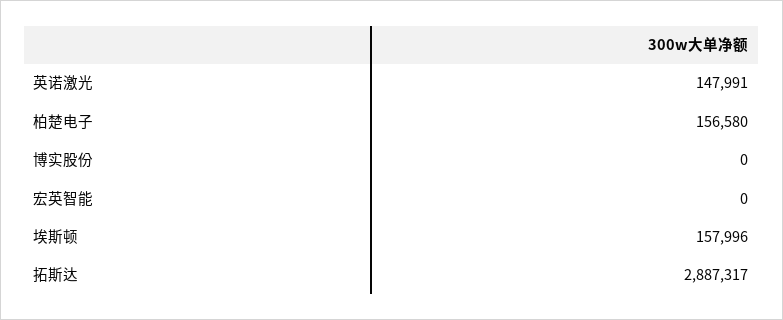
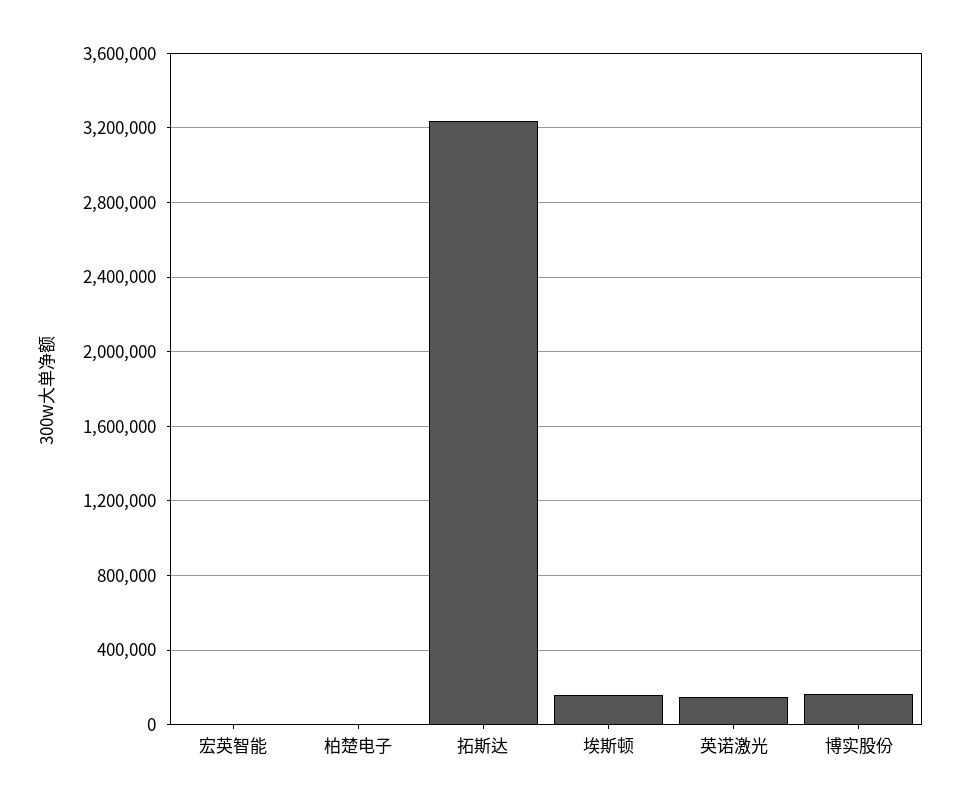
柏楚电子: 156580 -> 0
博实股份: 0 -> 150000
拓斯达: 2887317 -> 3250000

